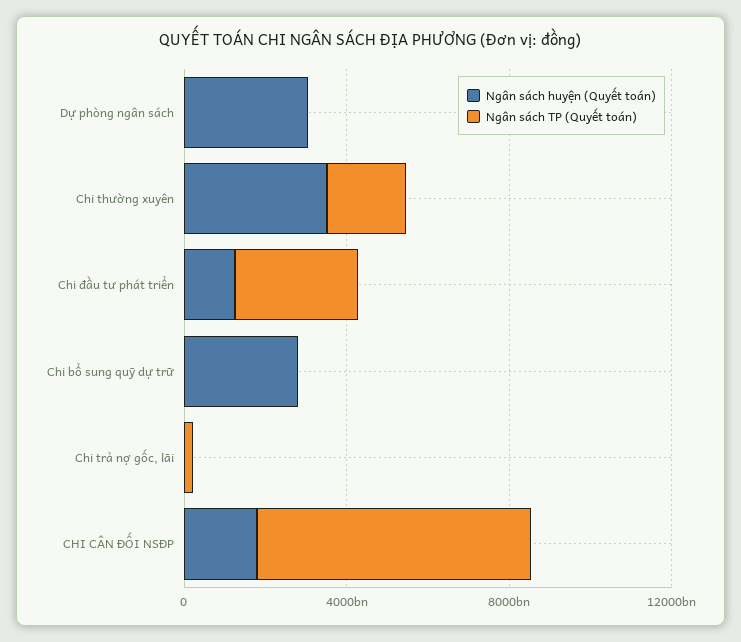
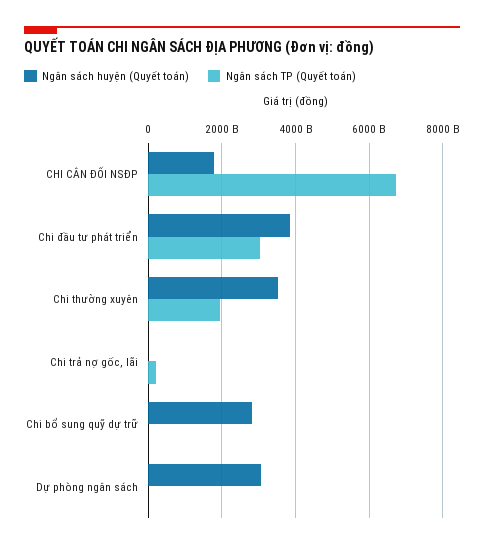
Ngân sách huyện (Quyết toán), Chi đầu tư phát triển: 1000000000000 -> 3800000000000

